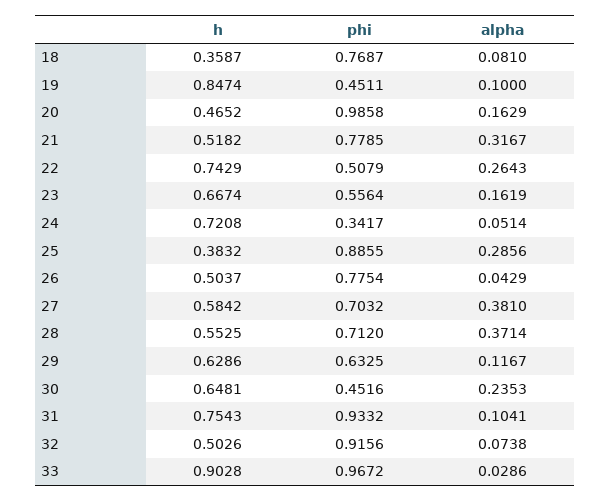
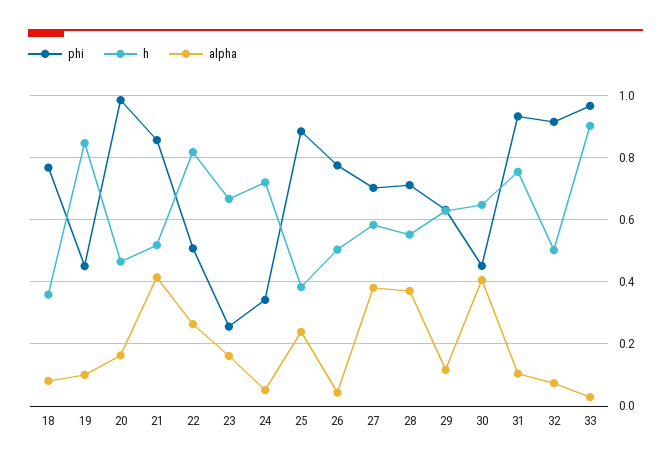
phi, 21: 0.7785 -> 0.86
alpha, 21: 0.3167 -> 0.42
h, 22: 0.7429 -> 0.82
phi, 23: 0.5564 -> 0.26
alpha, 25: 0.2856 -> 0.24
alpha, 30: 0.2353 -> 0.4

